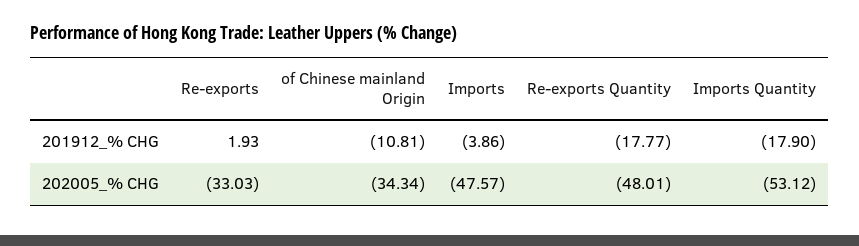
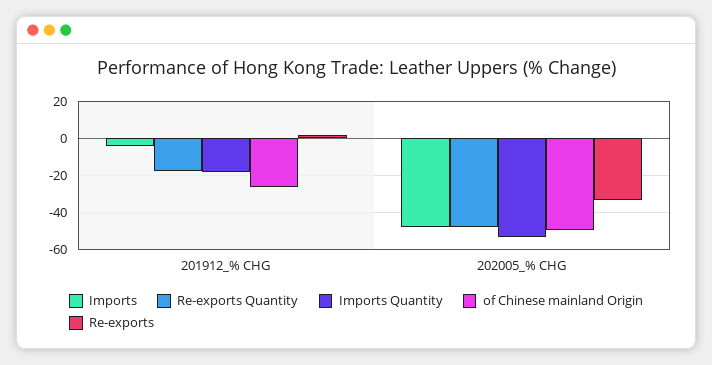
of Chinese mainland Origin, 201912_% CHG: -10.81 -> -25
of Chinese mainland Origin, 202005_% CHG: -34.34 -> -50

